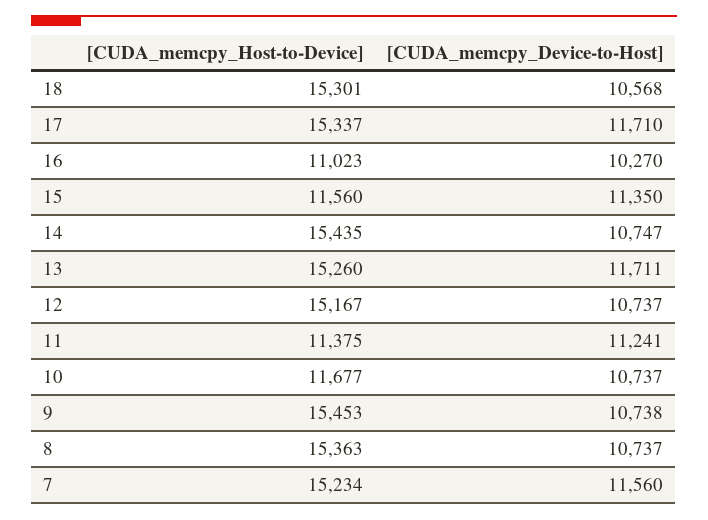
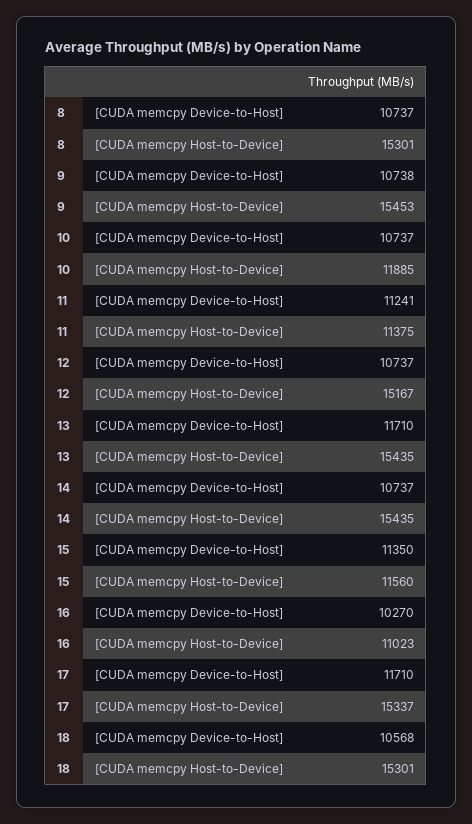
[CUDA_memcpy_Device-to-Host], 14: 10747 -> 10737
[CUDA_memcpy_Host-to-Device], 13: 15260 -> 15435
[CUDA_memcpy_Device-to-Host], 13: 11711 -> 11710
[CUDA_memcpy_Host-to-Device], 10: 11677 -> 11885
[CUDA_memcpy_Host-to-Device], 8: 15363 -> 15301
[CUDA_memcpy_Host-to-Device], 7: 15234 -> none
[CUDA_memcpy_Device-to-Host], 7: 11560 -> none

